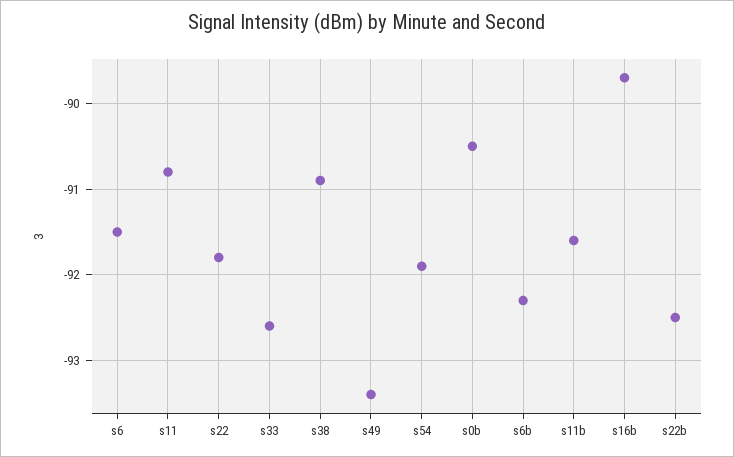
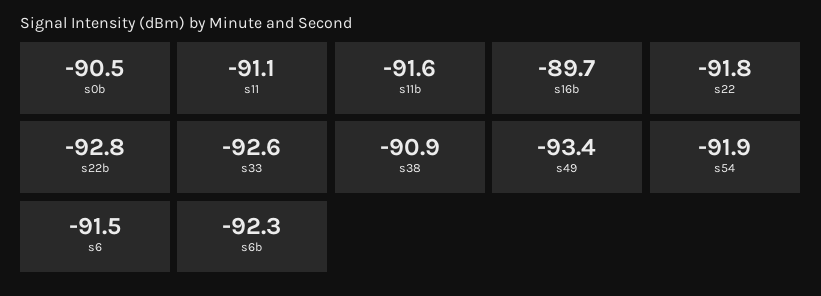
s11: -90.8 -> -91.1
s22b: -92.5 -> -92.8

